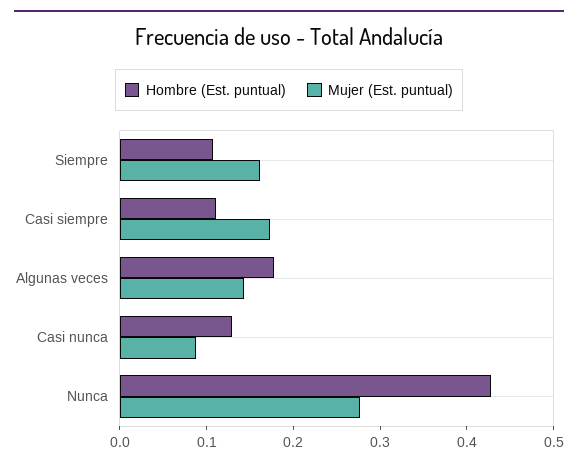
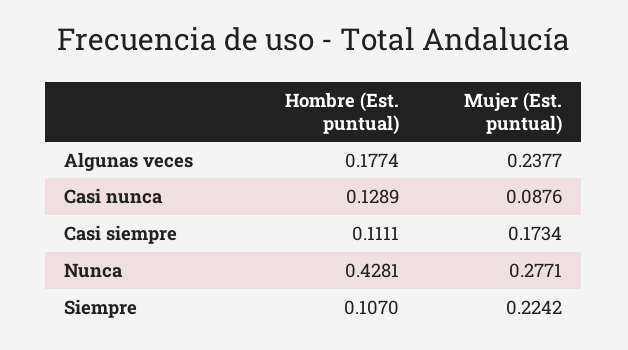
Mujer (Est. puntual), Siempre: 0.16 -> 0.2242
Mujer (Est. puntual), Algunas veces: 0.14 -> 0.2377

